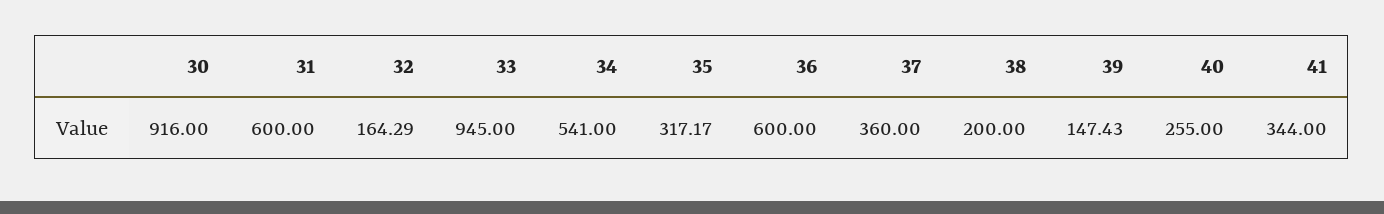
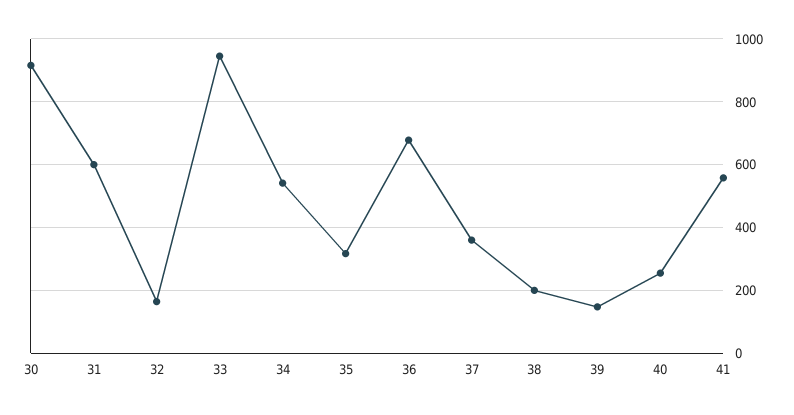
36: 600 -> 680
41: 344 -> 560

